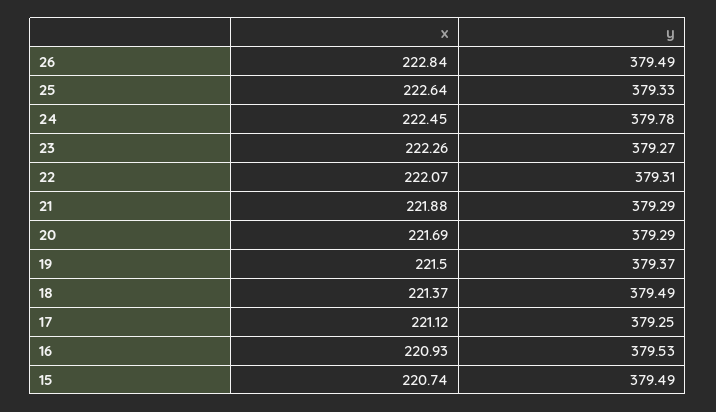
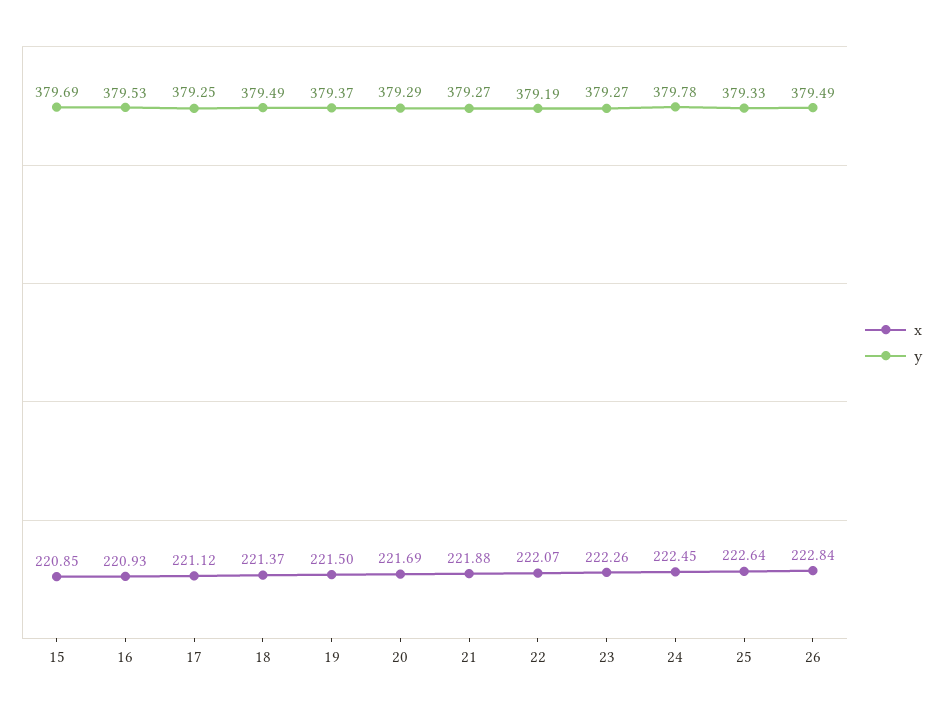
y, 22: 379.31 -> 379.19
y, 21: 379.29 -> 379.27
x, 15: 220.74 -> 220.85
y, 15: 379.49 -> 379.69

